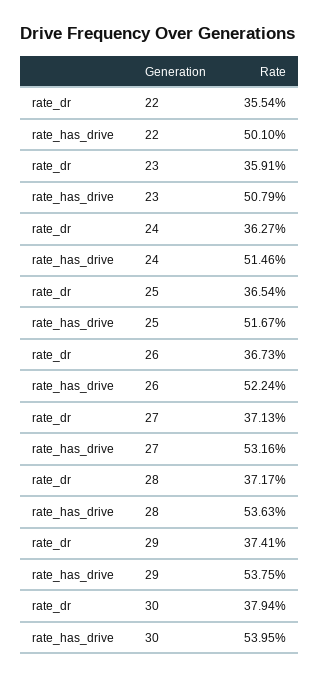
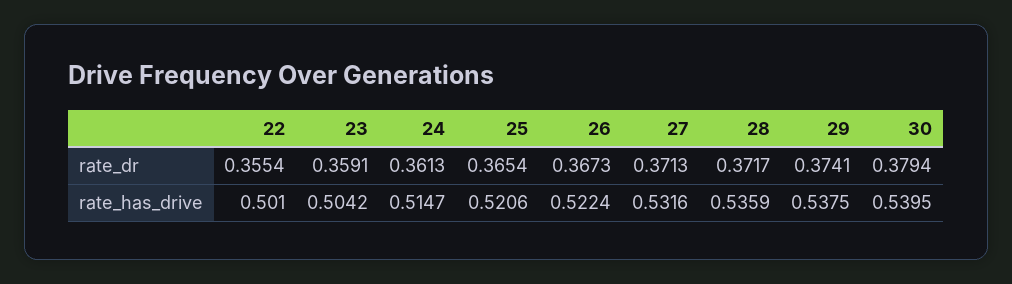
rate_has_drive, 23: 0.5079 -> 0.5042
rate_dr, 24: 0.3627 -> 0.3613
rate_has_drive, 24: 0.5146 -> 0.5147
rate_has_drive, 25: 0.5167 -> 0.5206
rate_has_drive, 28: 0.5363 -> 0.5359

